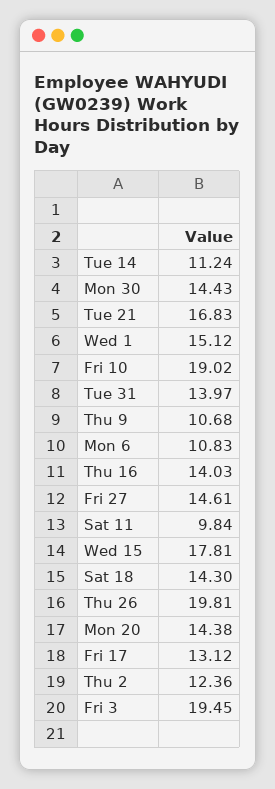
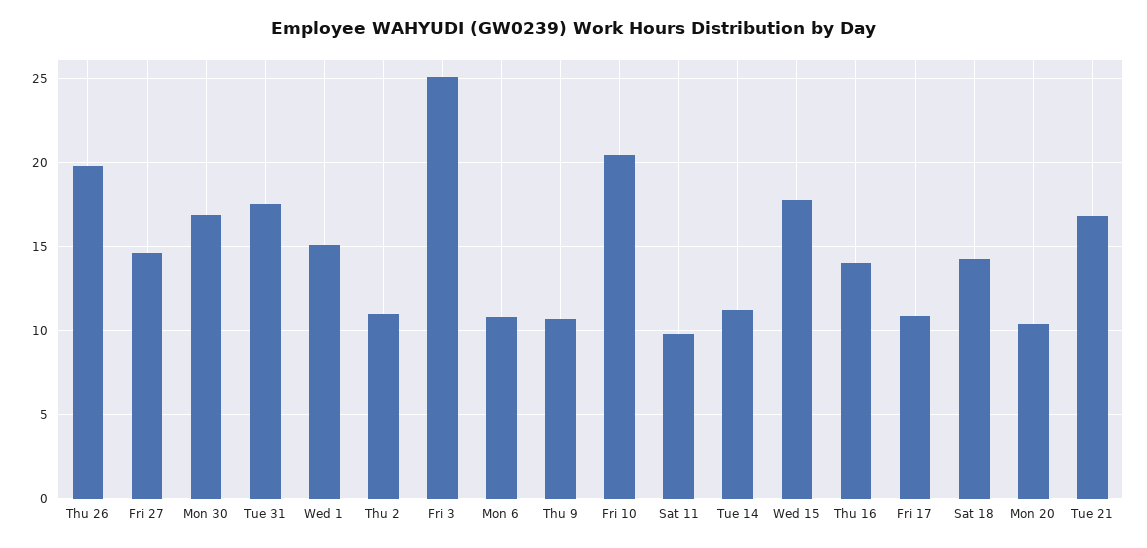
Mon 30: 14.43 -> 17
Fri 10: 19.02 -> 20.5
Tue 31: 13.97 -> 17.5
Mon 20: 14.38 -> 10.5
Fri 17: 13.12 -> 11
Thu 2: 12.36 -> 11
Fri 3: 19.45 -> 25

